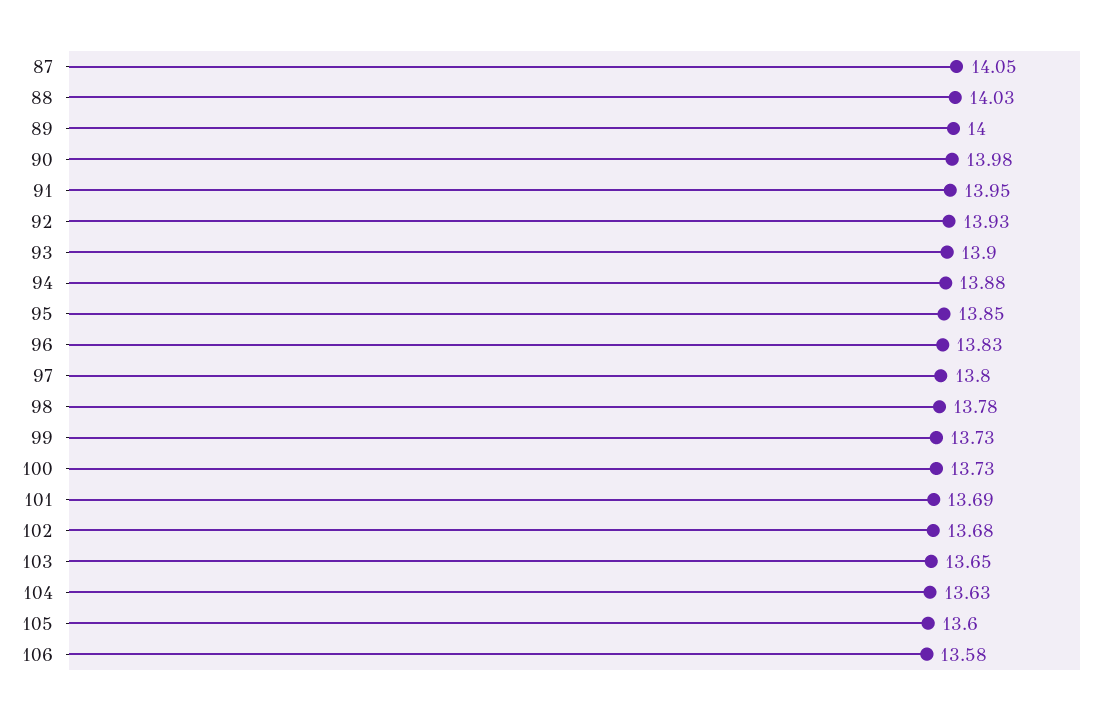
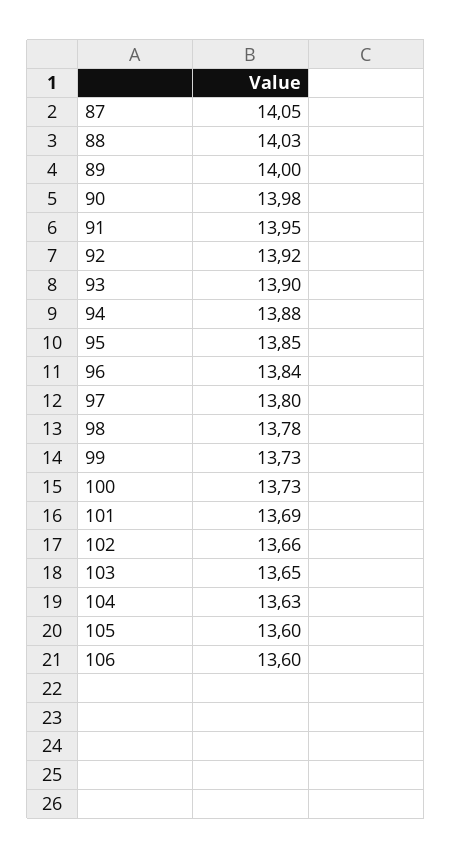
92: 13.93 -> 13.92
96: 13.83 -> 13.84
102: 13.68 -> 13.66
106: 13.58 -> 13.6

